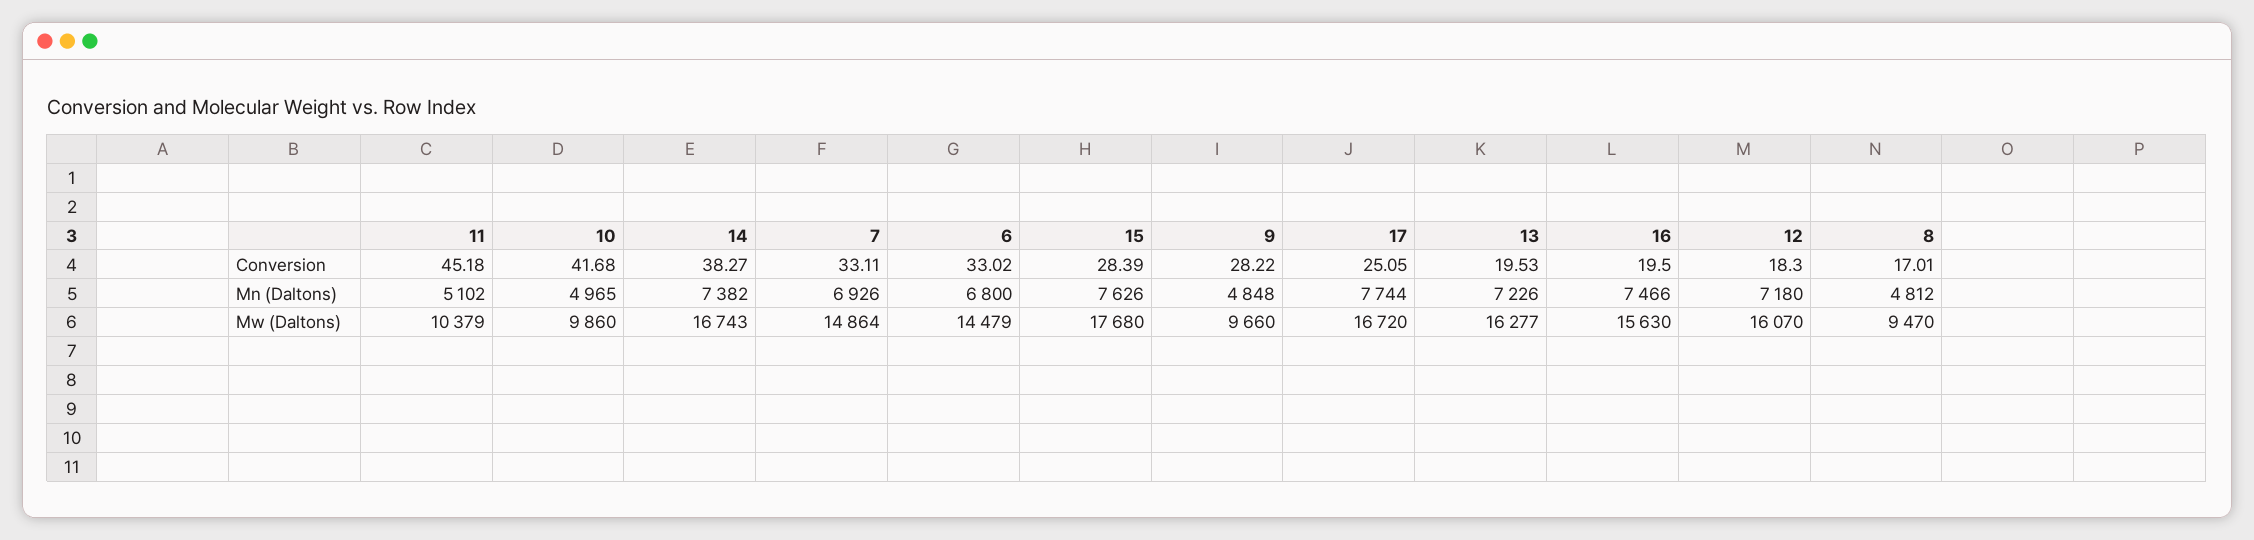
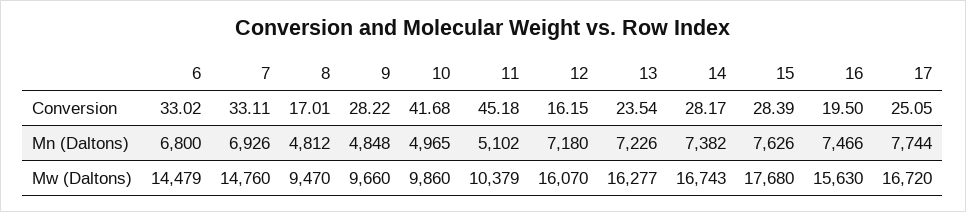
14, Conversion: 38.27 -> 28.17
13, Conversion: 19.53 -> 23.54
12, Conversion: 18.3 -> 16.15
7, Mw (Daltons): 14864 -> 14760

